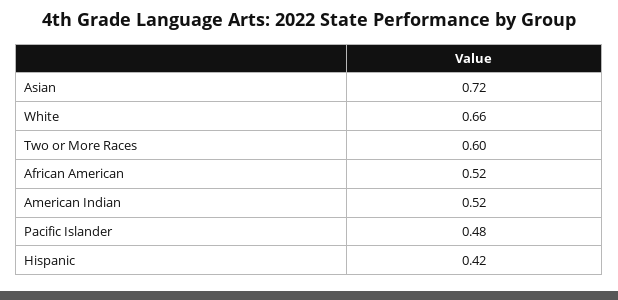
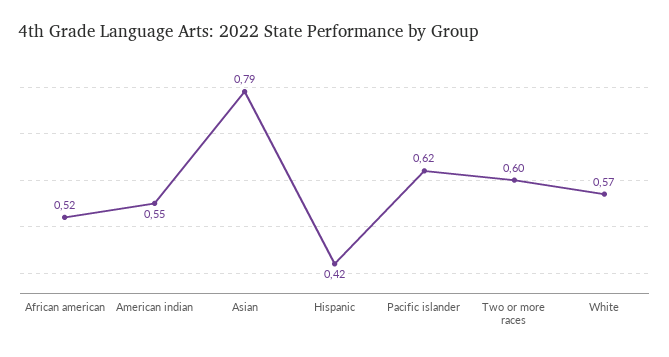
Asian: 0.72 -> 0.79
White: 0.66 -> 0.57
American Indian: 0.52 -> 0.55
Pacific Islander: 0.48 -> 0.62

